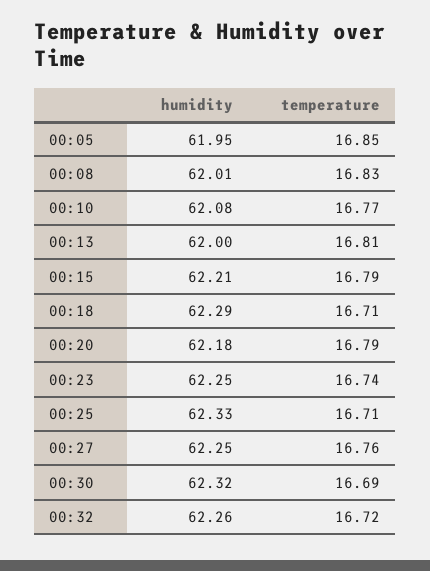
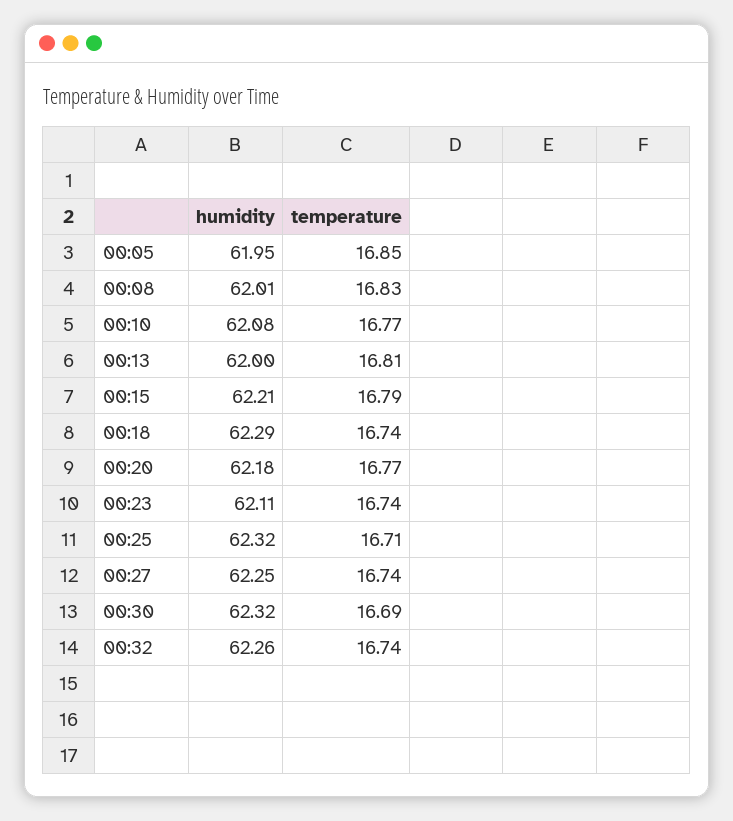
temperature, 00:18: 16.71 -> 16.74
temperature, 00:20: 16.79 -> 16.77
humidity, 00:23: 62.25 -> 62.11
humidity, 00:25: 62.33 -> 62.32
temperature, 00:27: 16.76 -> 16.74
temperature, 00:32: 16.72 -> 16.74

